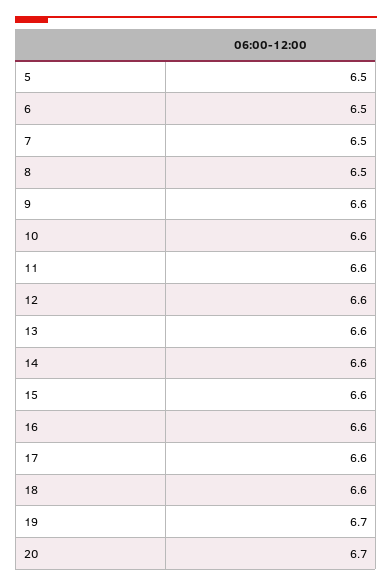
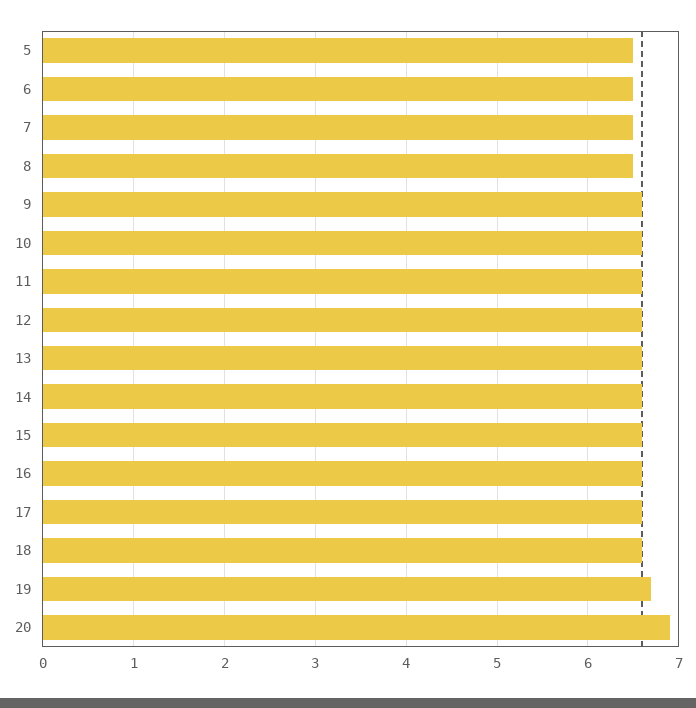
20: 6.7 -> 6.9

